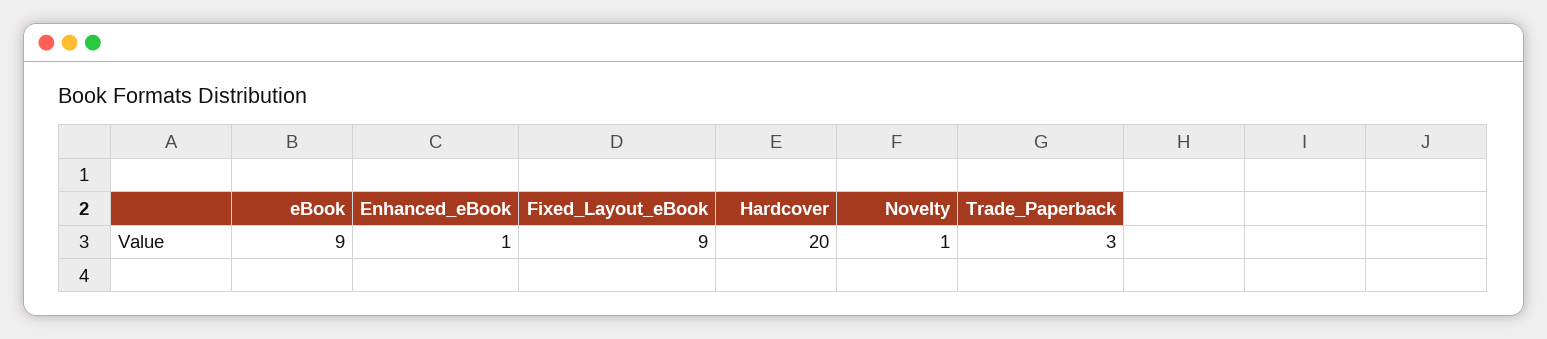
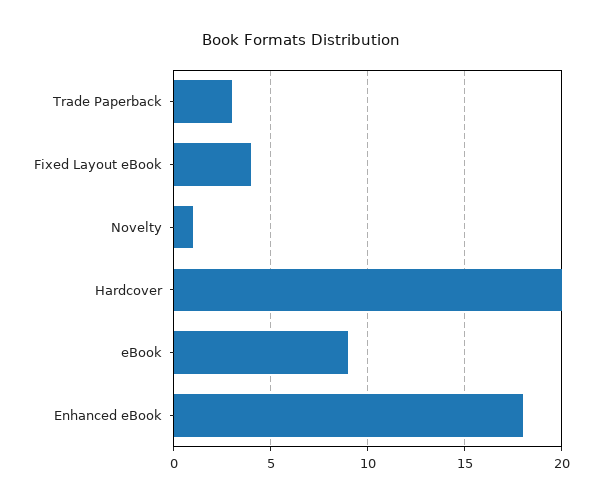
Enhanced_eBook: 1 -> 18
Fixed_Layout_eBook: 9 -> 4

